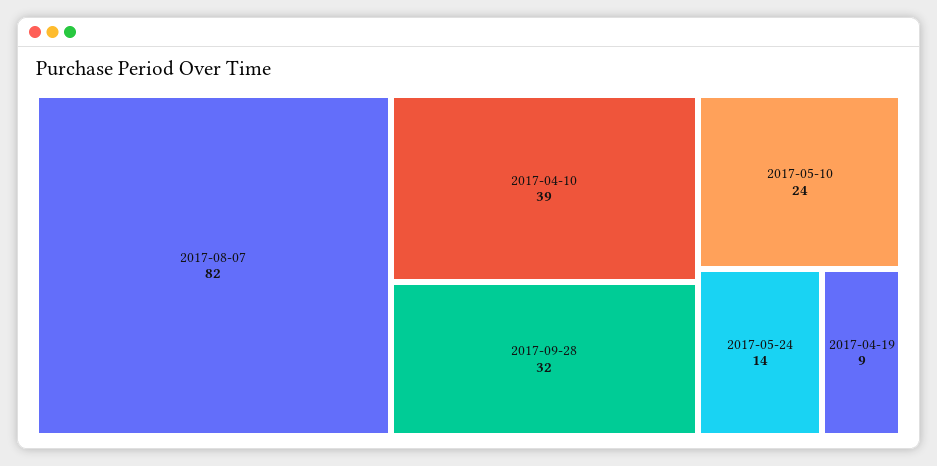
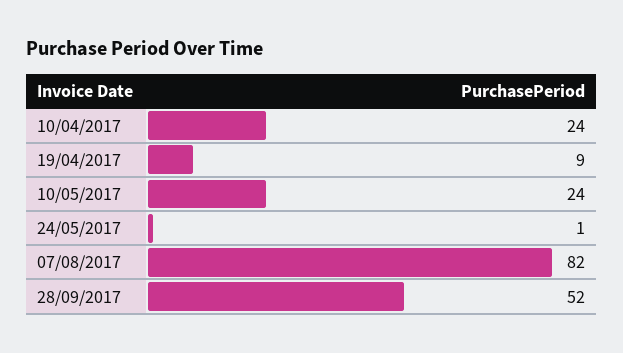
2017-04-10: 39 -> 24
2017-09-28: 32 -> 52
2017-05-24: 14 -> 1

